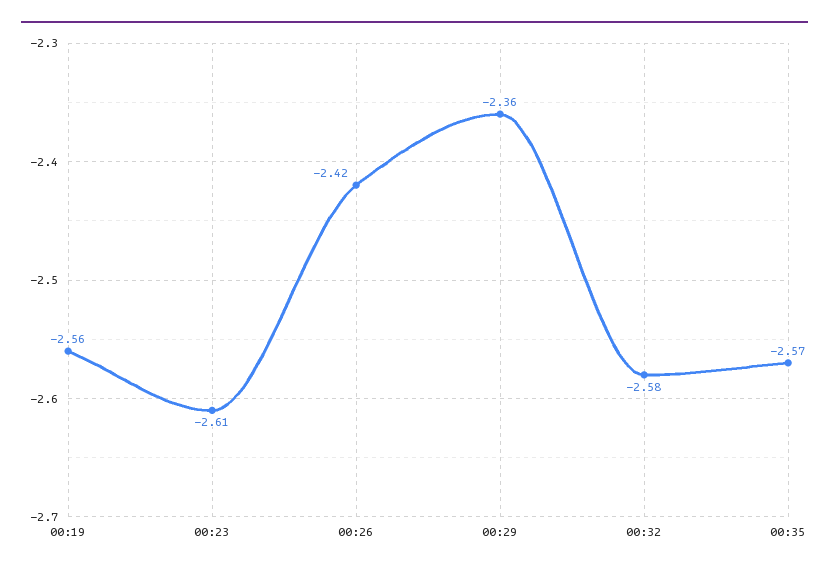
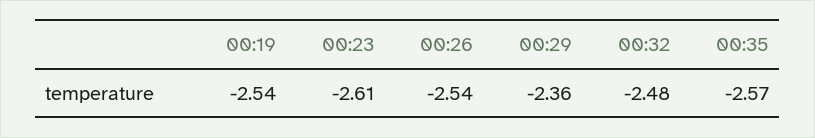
00:19: -2.56 -> -2.54
00:26: -2.42 -> -2.54
00:32: -2.58 -> -2.48

